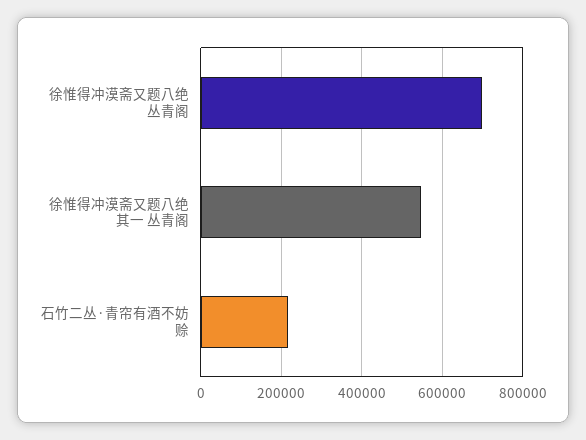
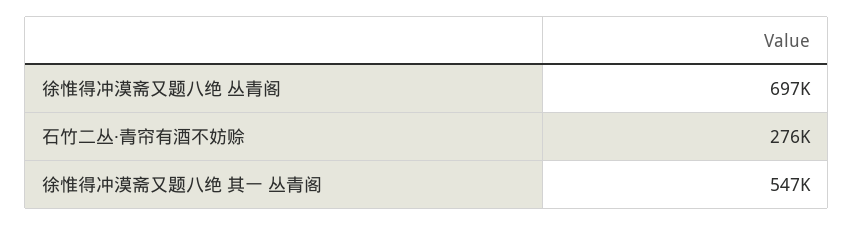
石竹二丛·青帘有酒不妨赊: 220000 -> 276000

